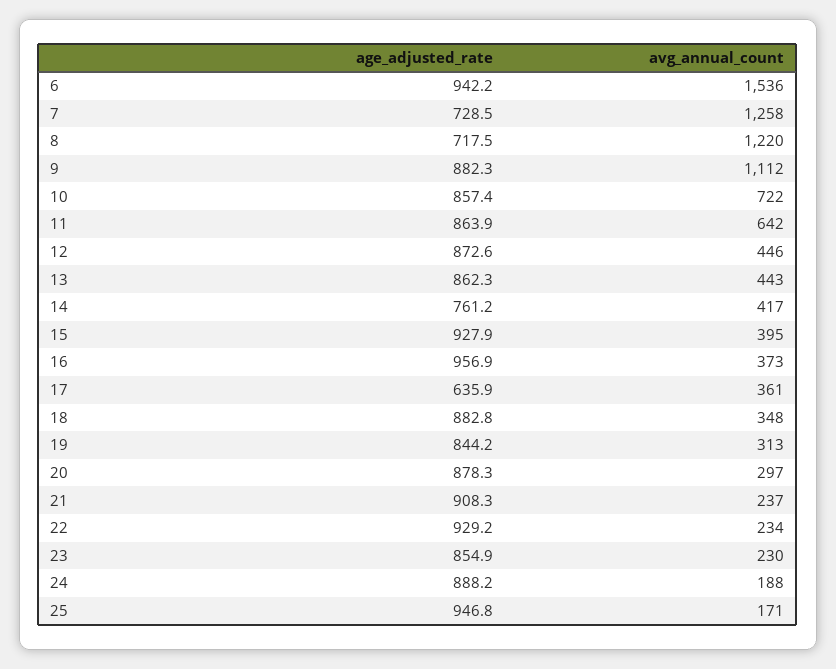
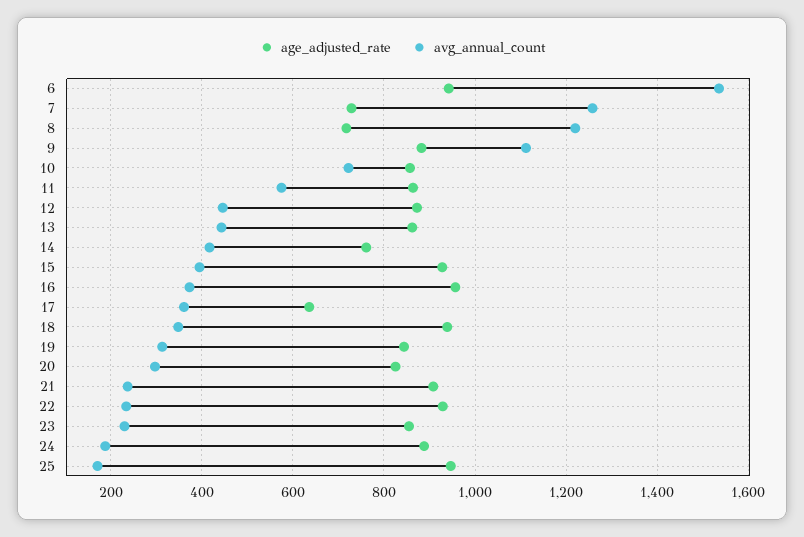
avg_annual_count, 11: 642 -> 580
age_adjusted_rate, 18: 882.8 -> 940
age_adjusted_rate, 20: 878.3 -> 820

